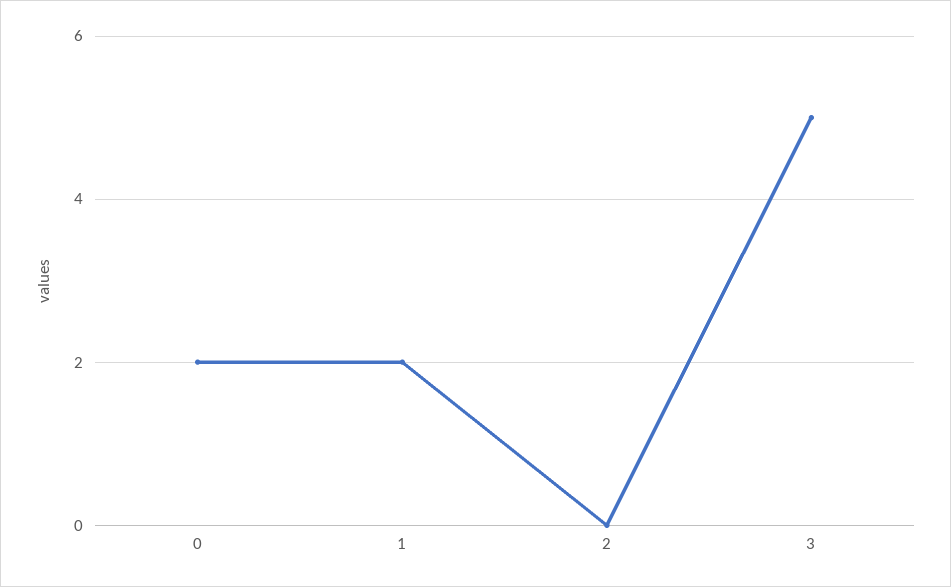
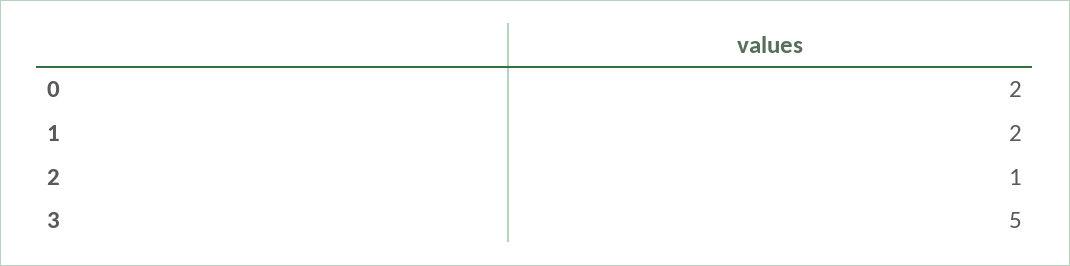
2: 0 -> 1

